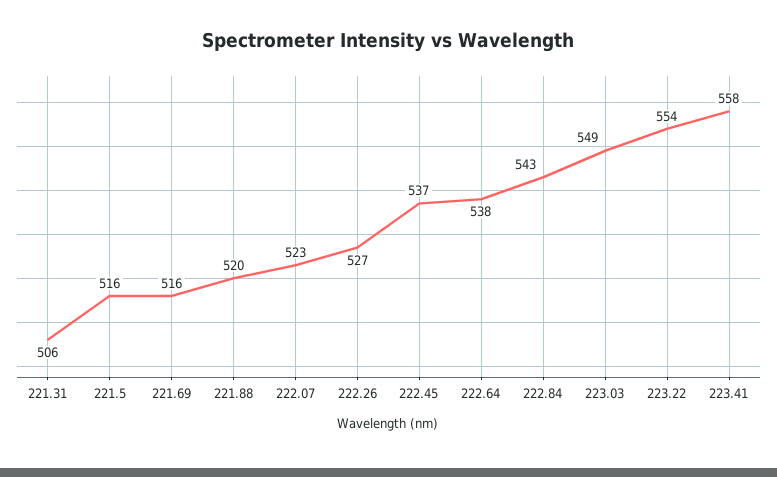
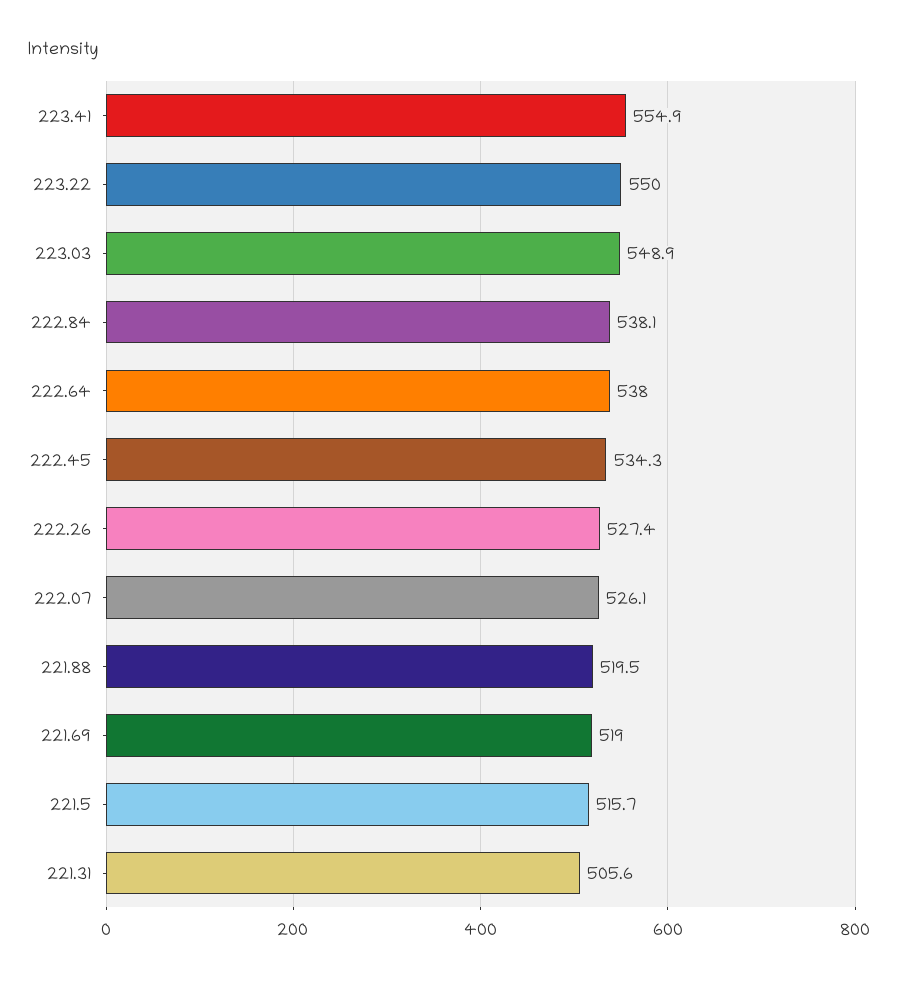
221.69: 516 -> 519
222.07: 523 -> 526.1
222.45: 537 -> 534.3
222.84: 543 -> 538.1
223.22: 554 -> 550
223.41: 558 -> 554.9

